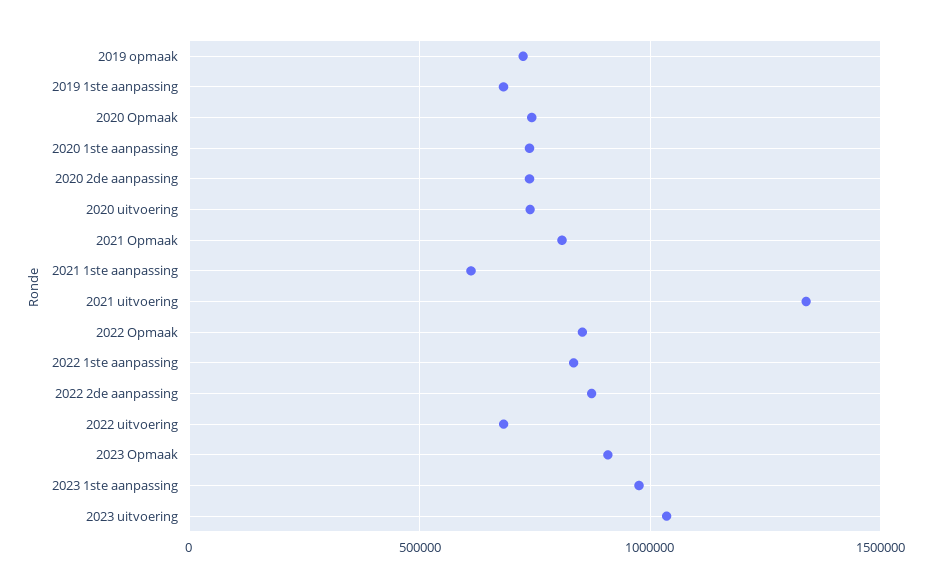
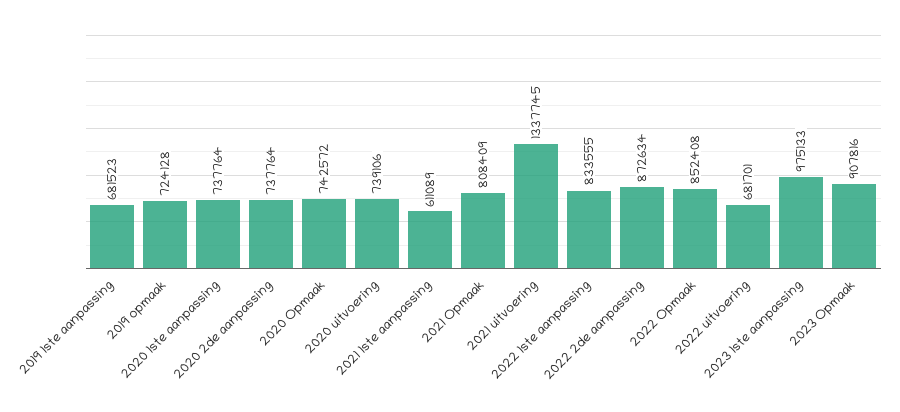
2023 uitvoering: 1050000 -> none

